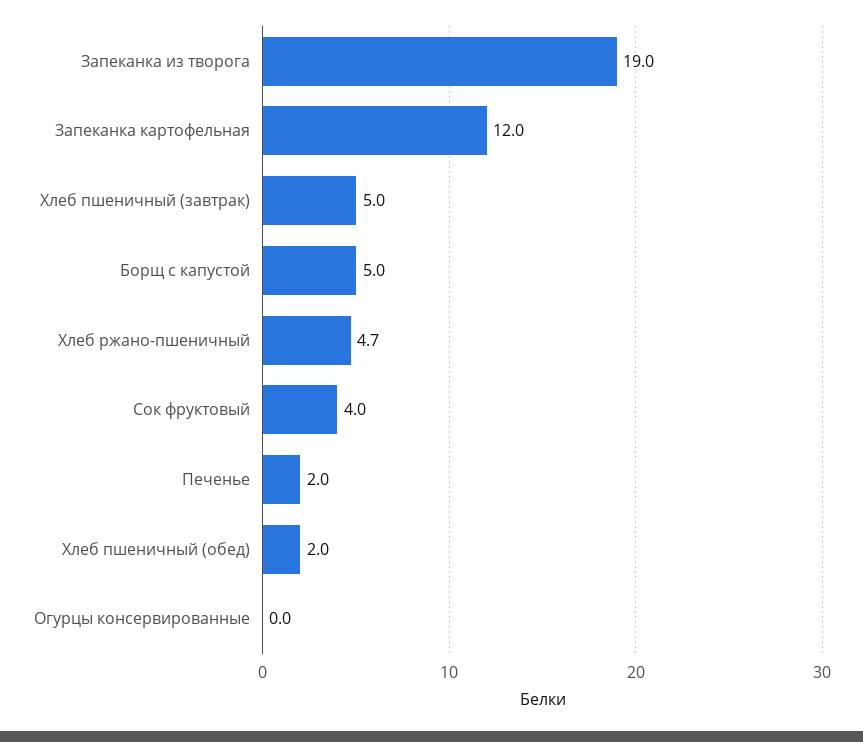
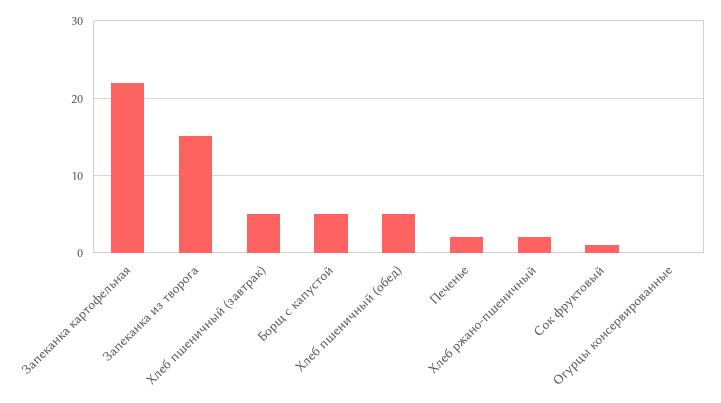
Запеканка из творога: 19 -> 15
Запеканка картофельная: 12 -> 22
Хлеб ржано-пшеничный: 4.7 -> 2
Сок фруктовый: 4 -> 1
Хлеб пшеничный (обед): 2 -> 5

